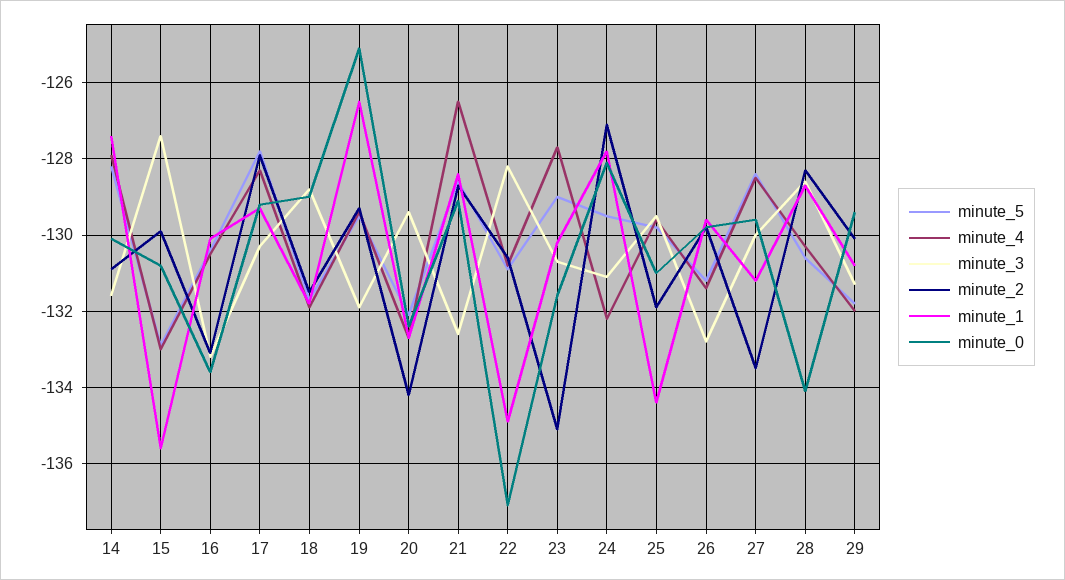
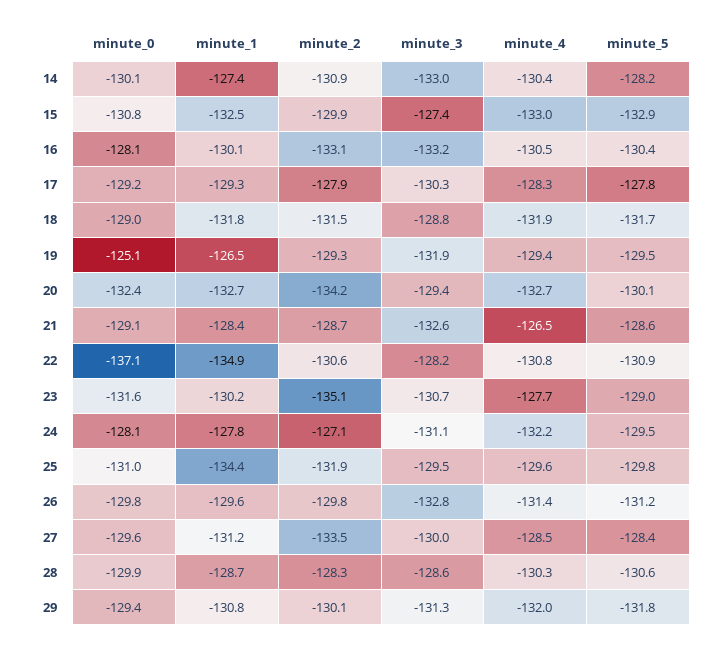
minute_4, 14: -128 -> -130.4
minute_3, 14: -131.5 -> -133
minute_1, 15: -135.5 -> -132.5
minute_0, 16: -133.5 -> -128.1
minute_5, 20: -132 -> -130.1
minute_0, 28: -134 -> -129.9

